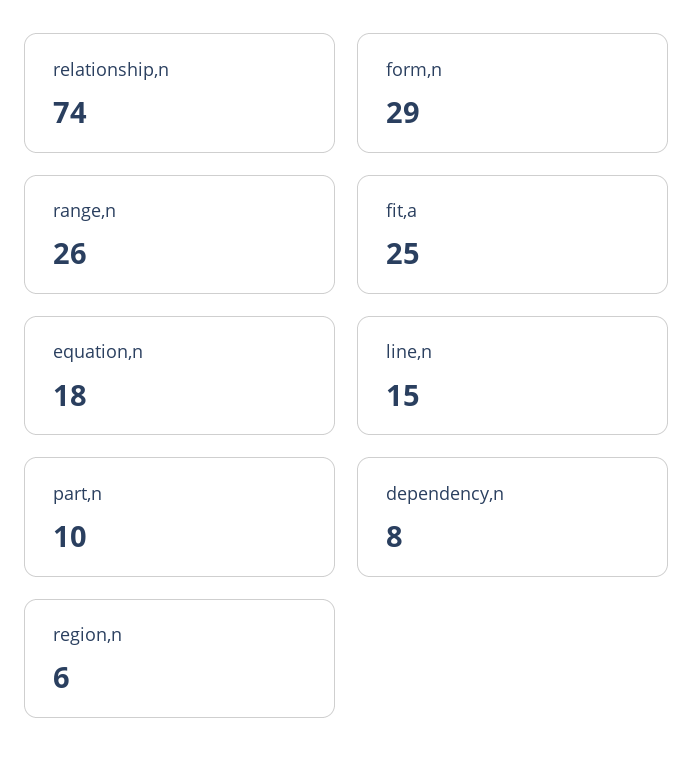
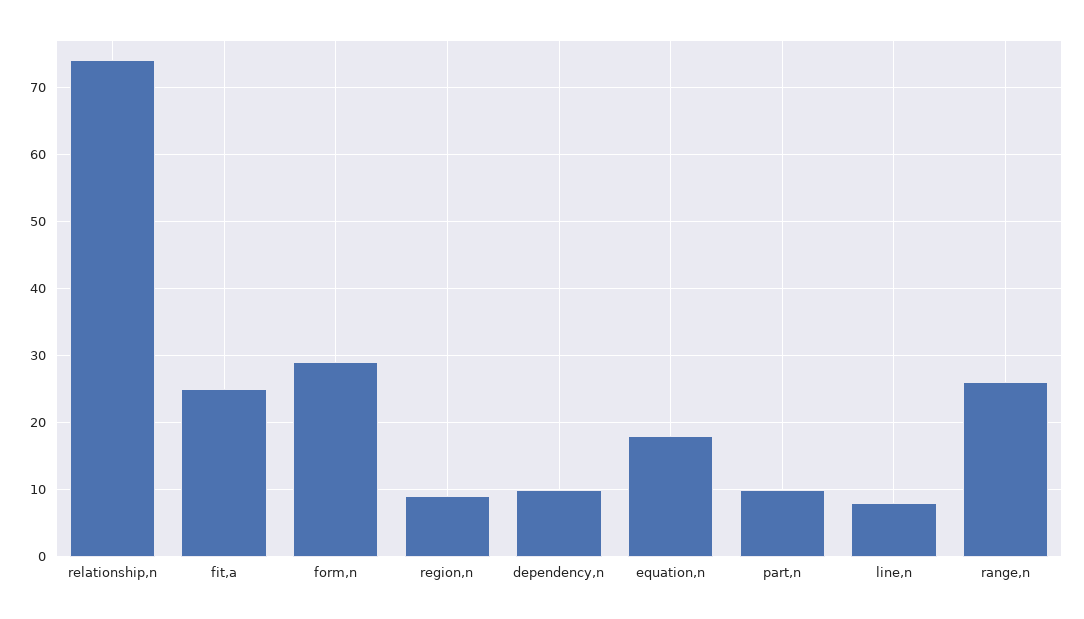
line,n: 15 -> 8
dependency,n: 8 -> 10
region,n: 6 -> 9

